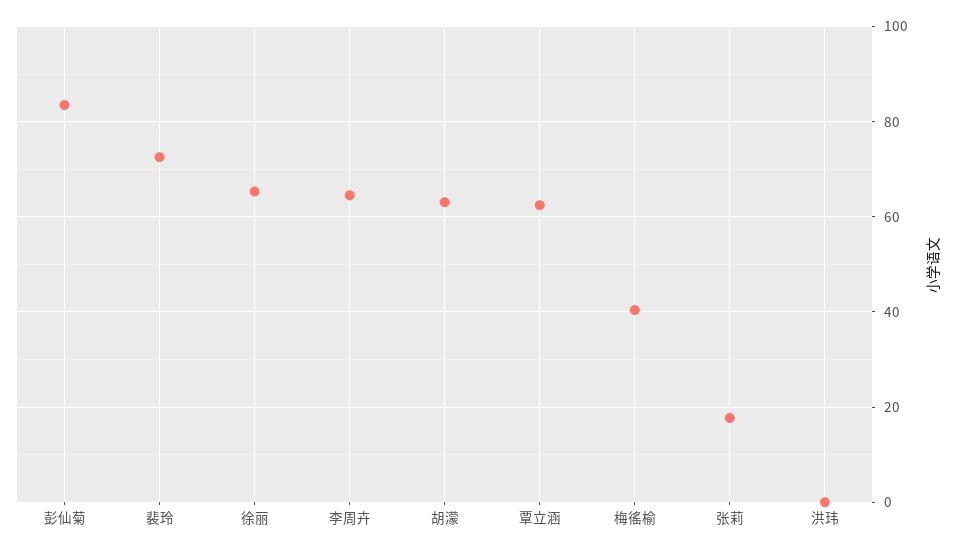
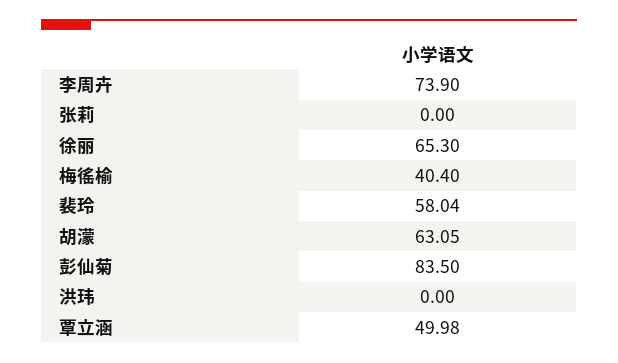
裴玲: 72 -> 58.04
李周卉: 64 -> 73.9
覃立涵: 62 -> 49.98
张莉: 18 -> 0

